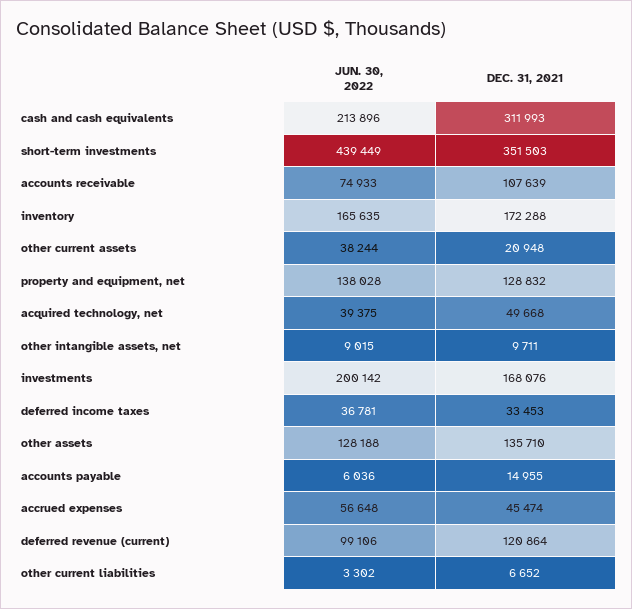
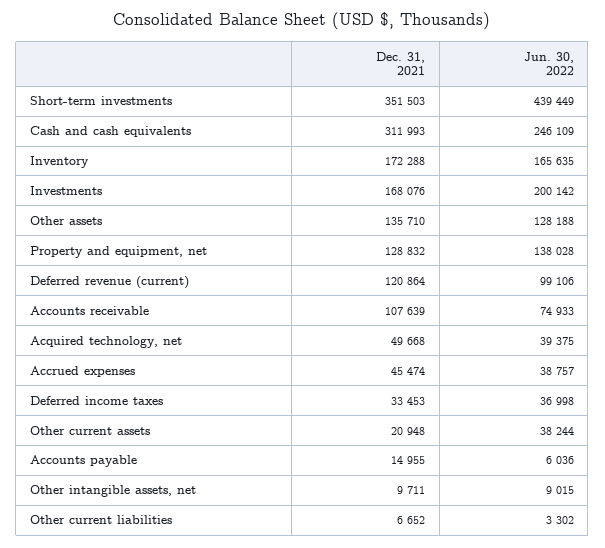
JUN. 30, 2022, cash and cash equivalents: 213896 -> 246109
JUN. 30, 2022, deferred income taxes: 36781 -> 36998
JUN. 30, 2022, accrued expenses: 56648 -> 38757

